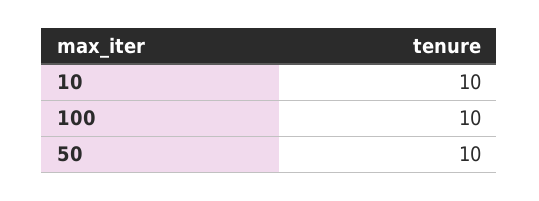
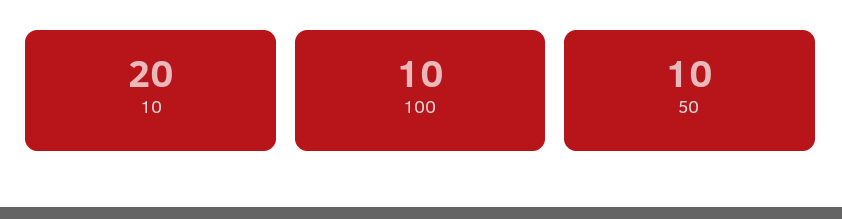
10: 10 -> 20

